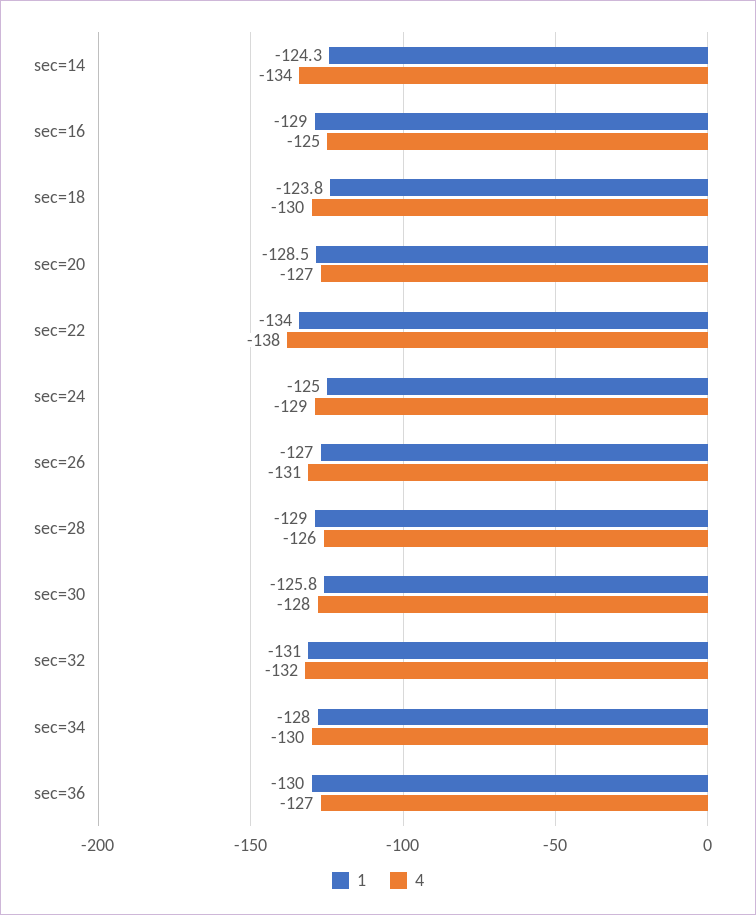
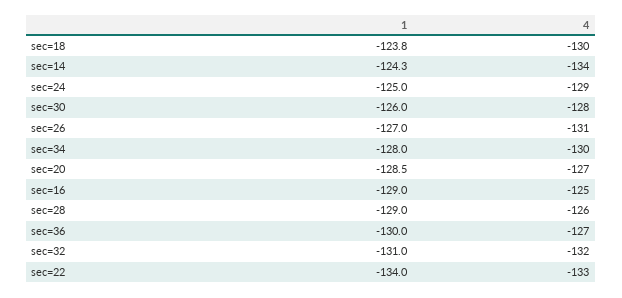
4, sec=22: -138 -> -133
1, sec=30: -125.8 -> -126

